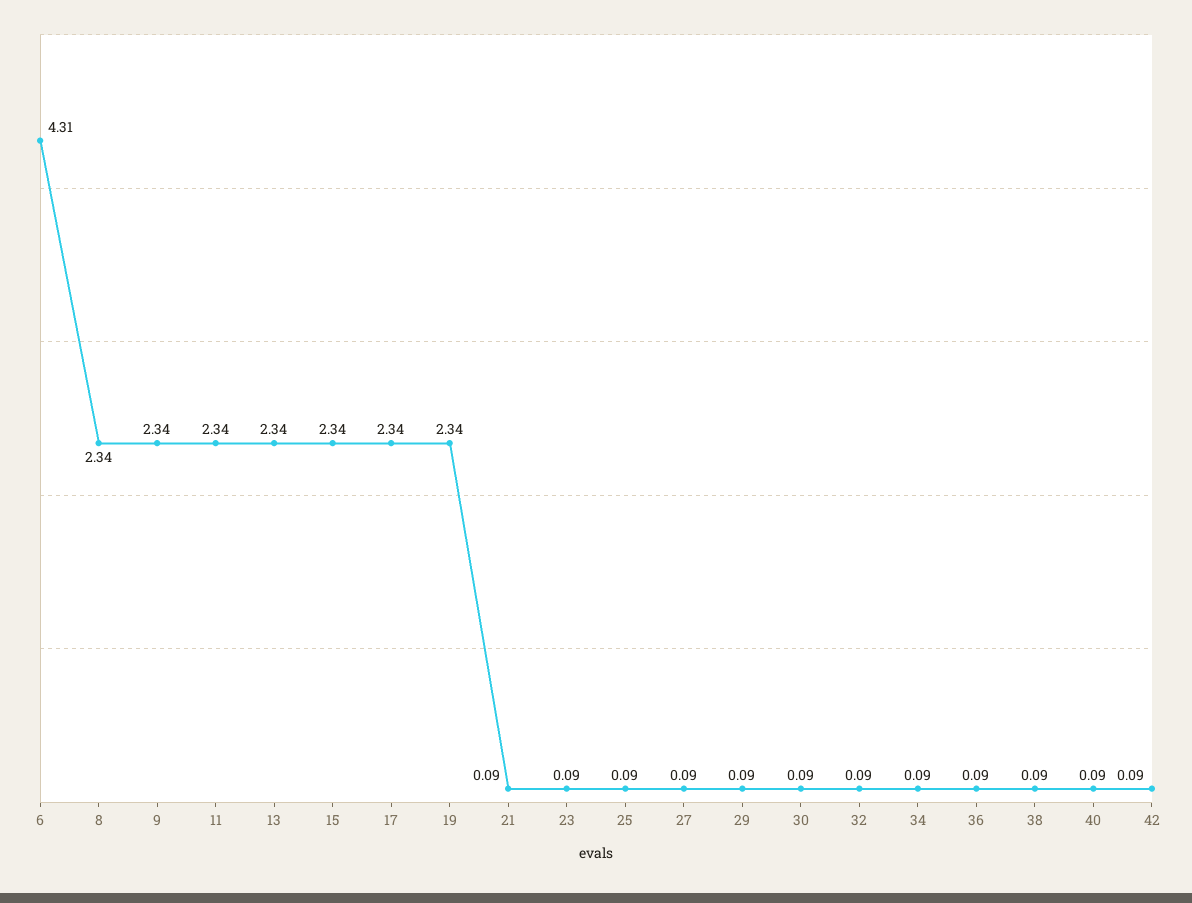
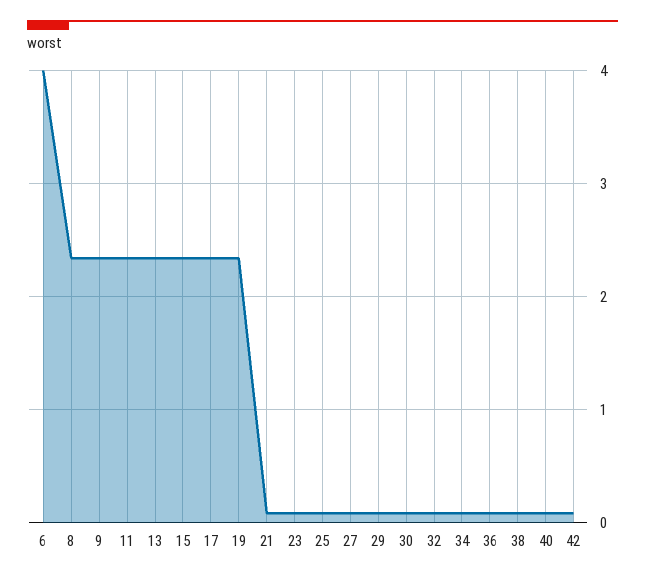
6: 4.31 -> 4

